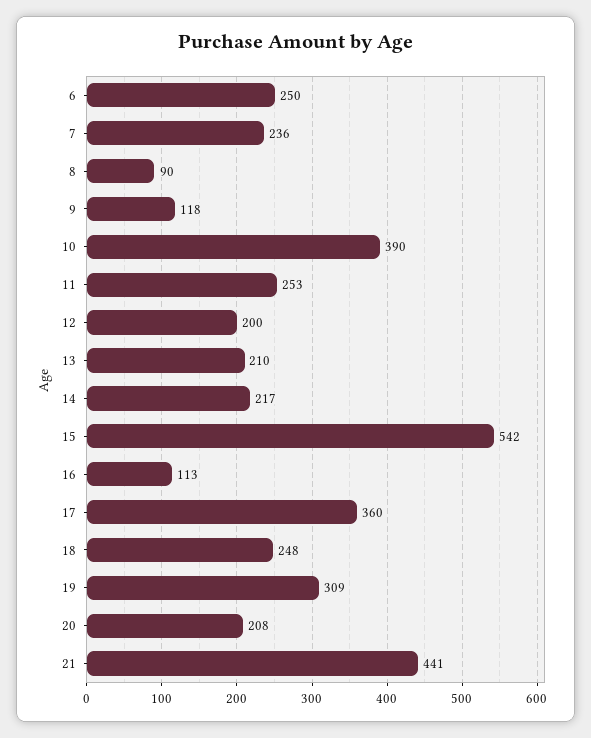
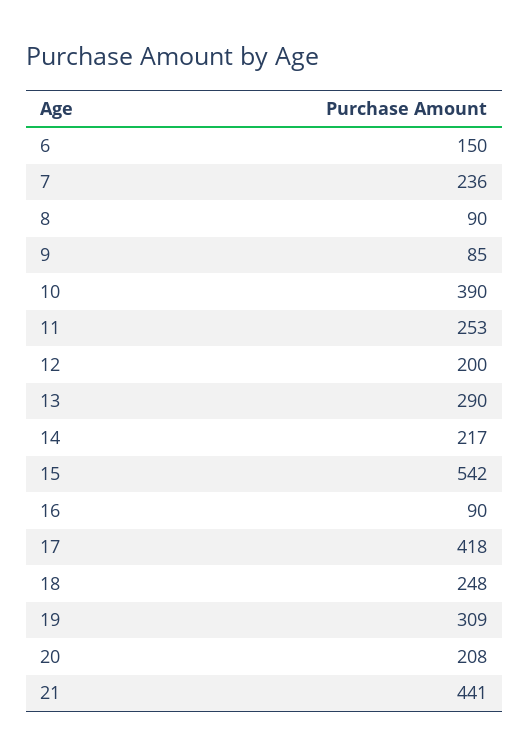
6: 250 -> 150
9: 118 -> 85
13: 210 -> 290
16: 113 -> 90
17: 360 -> 418

